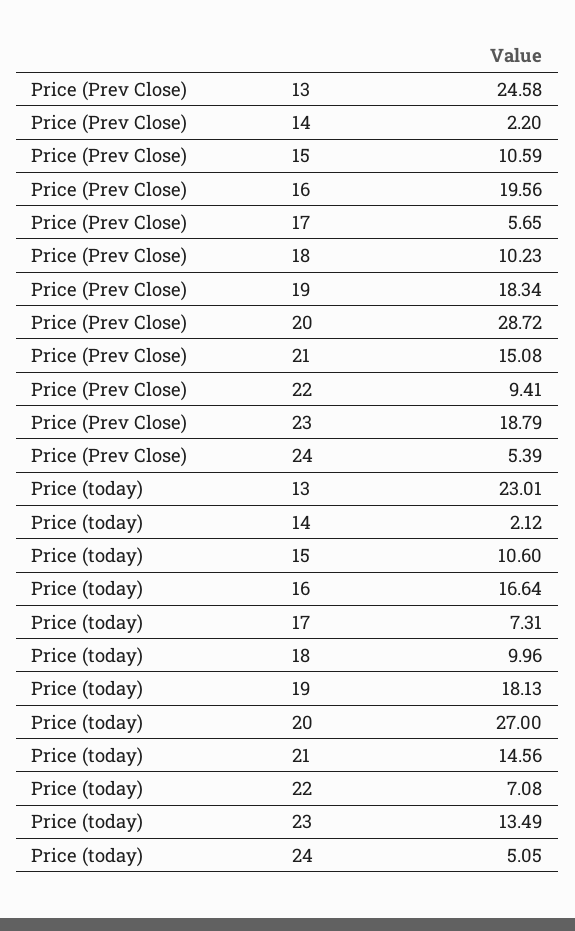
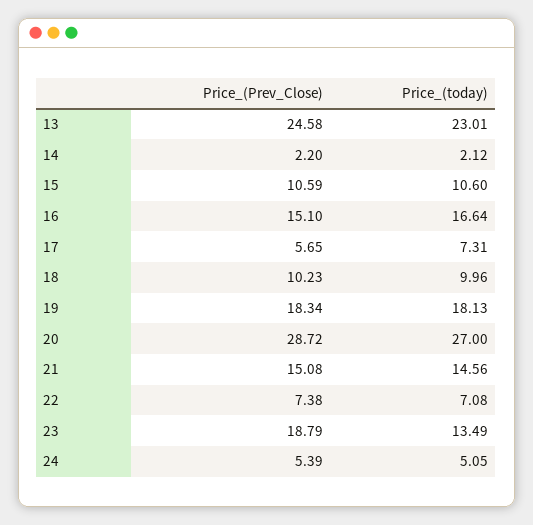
Price (Prev Close), 16: 19.56 -> 15.1
Price (Prev Close), 22: 9.41 -> 7.38

